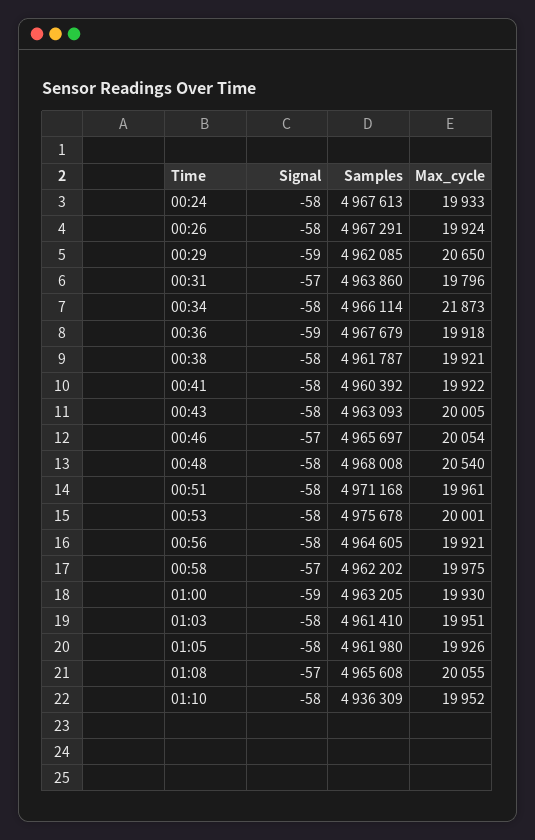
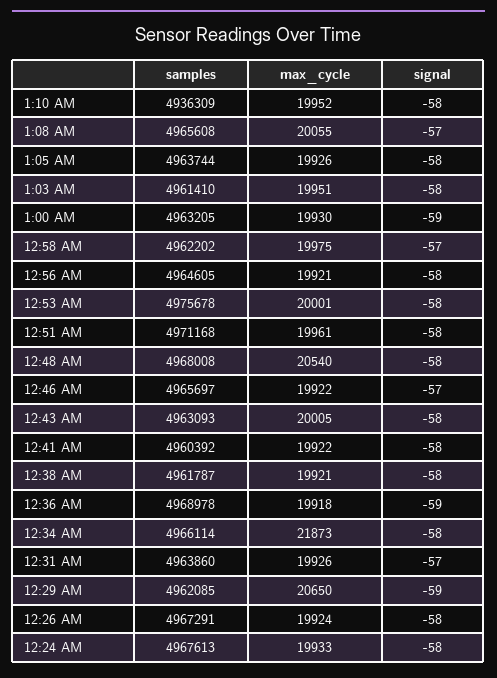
Max_cycle, 00:31: 19796 -> 19926
Samples, 00:36: 4967679 -> 4968978
Max_cycle, 00:46: 20054 -> 19922
Samples, 01:05: 4961980 -> 4963744

